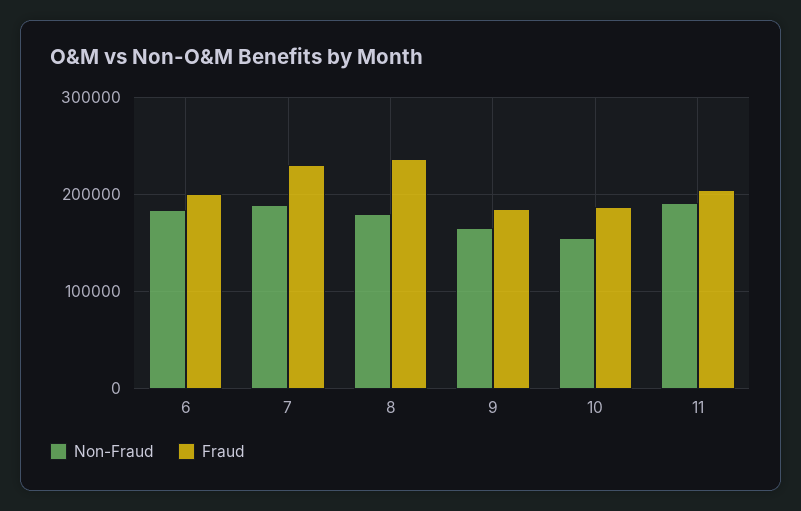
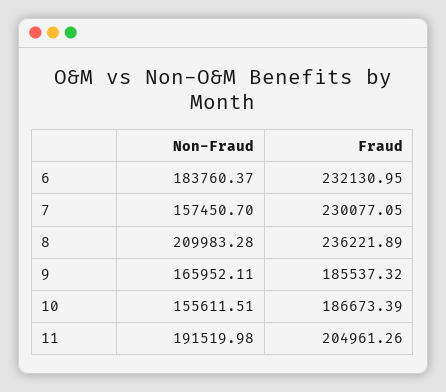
Fraud, 6: 200000 -> 232130.95
Non-Fraud, 7: 190000 -> 157450.7
Non-Fraud, 8: 180000 -> 209983.28

